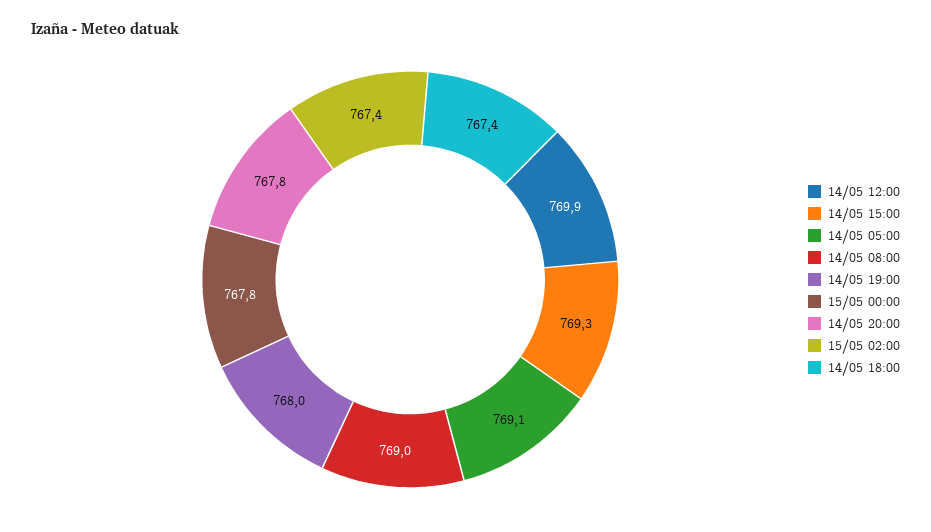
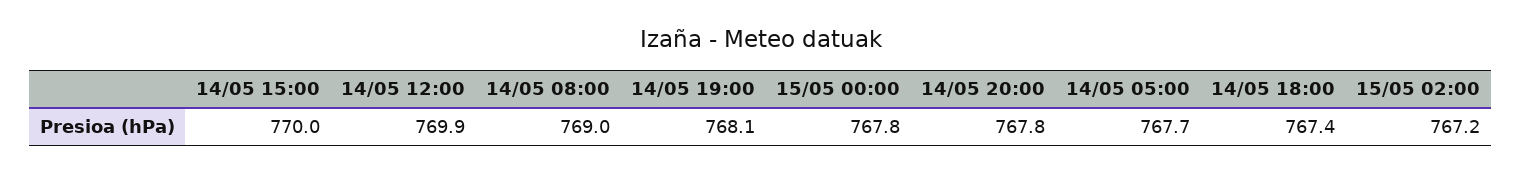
14/05 15:00: 769.3 -> 770
14/05 05:00: 769.1 -> 767.7
14/05 19:00: 768 -> 768.1
15/05 02:00: 767.4 -> 767.2

